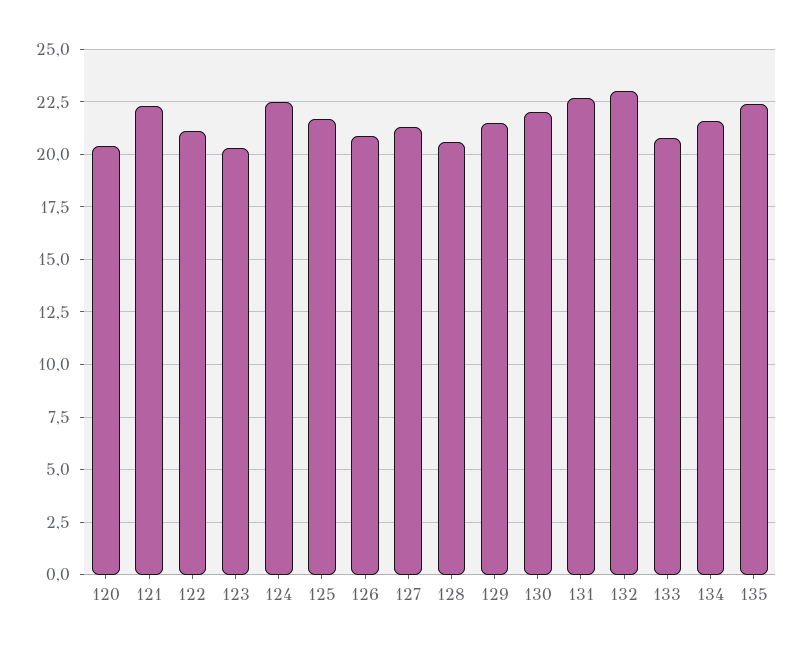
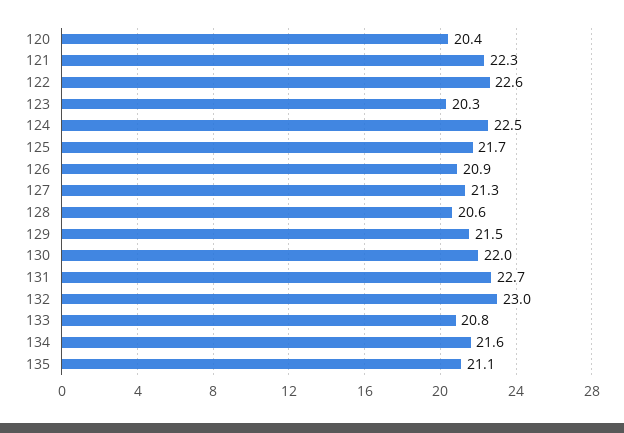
122: 21 -> 22.6
135: 22.5 -> 21.1

